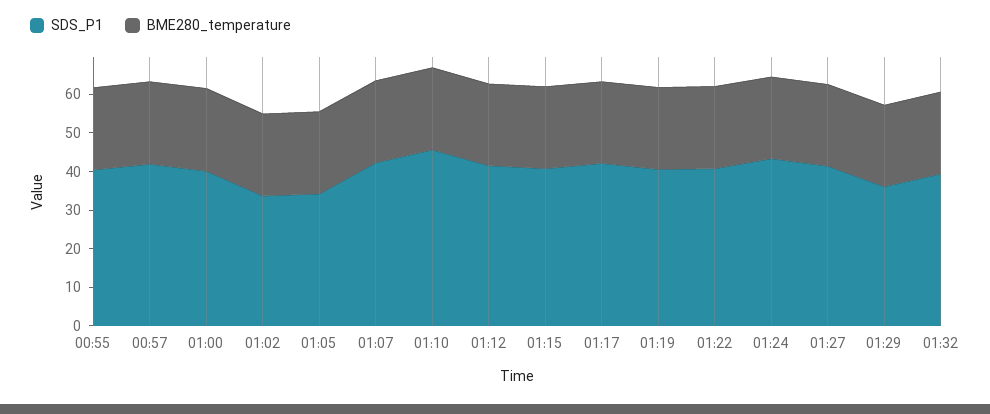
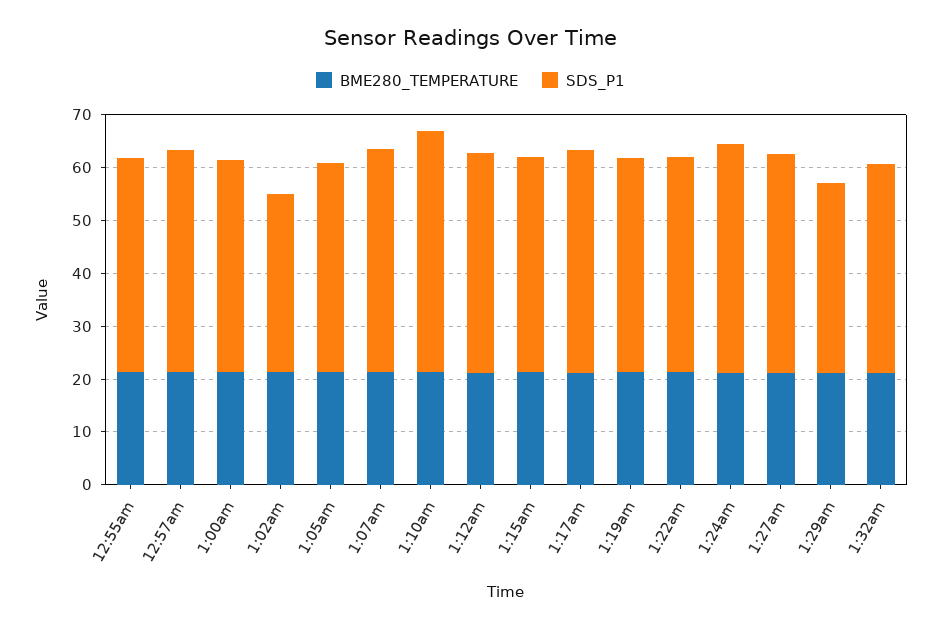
SDS_P1, 01:05: 35 -> 40

